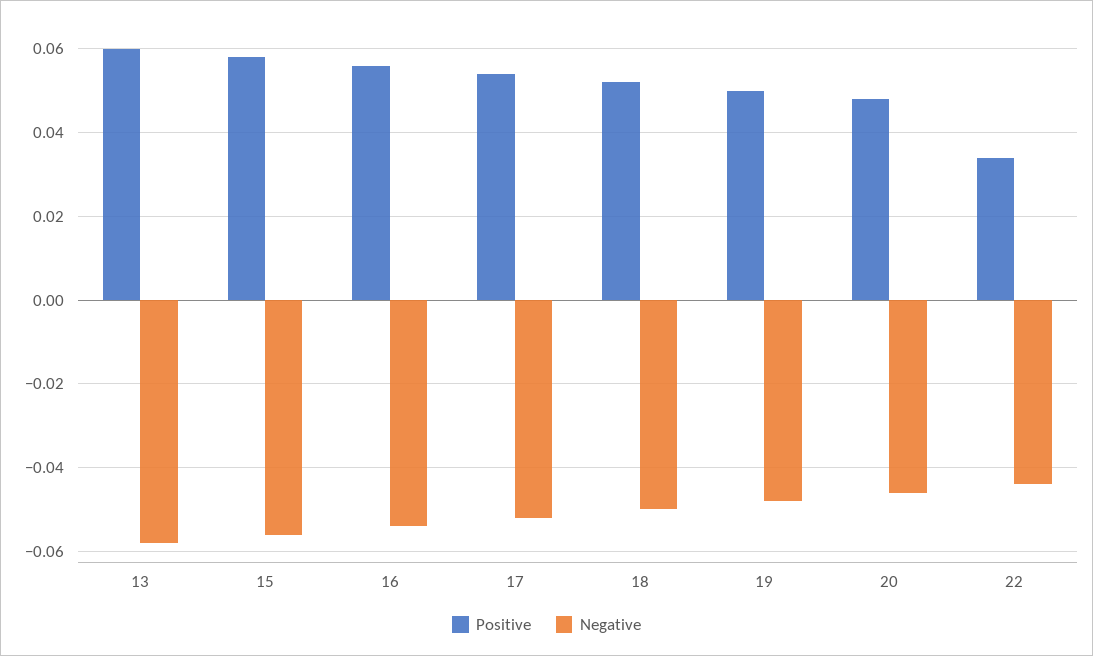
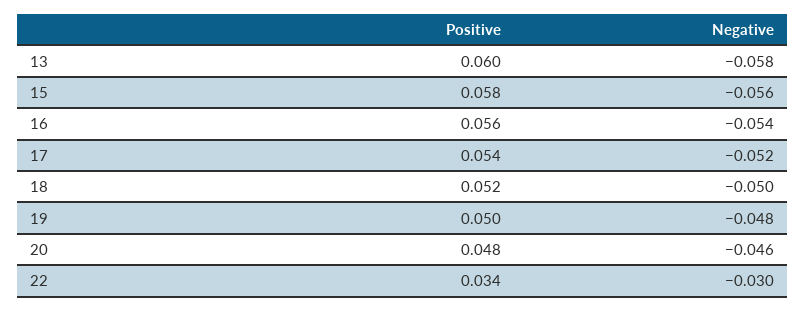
Negative, 22: -0.045 -> -0.03

